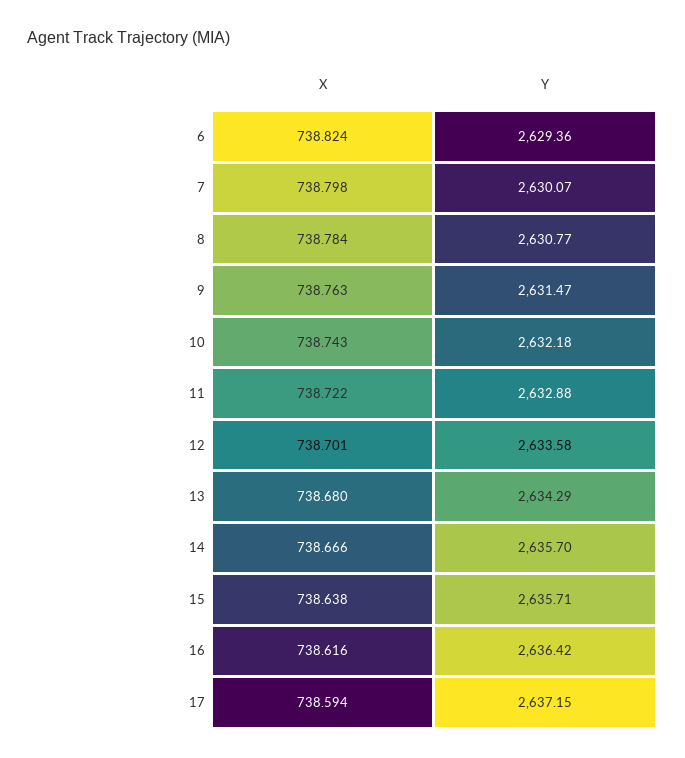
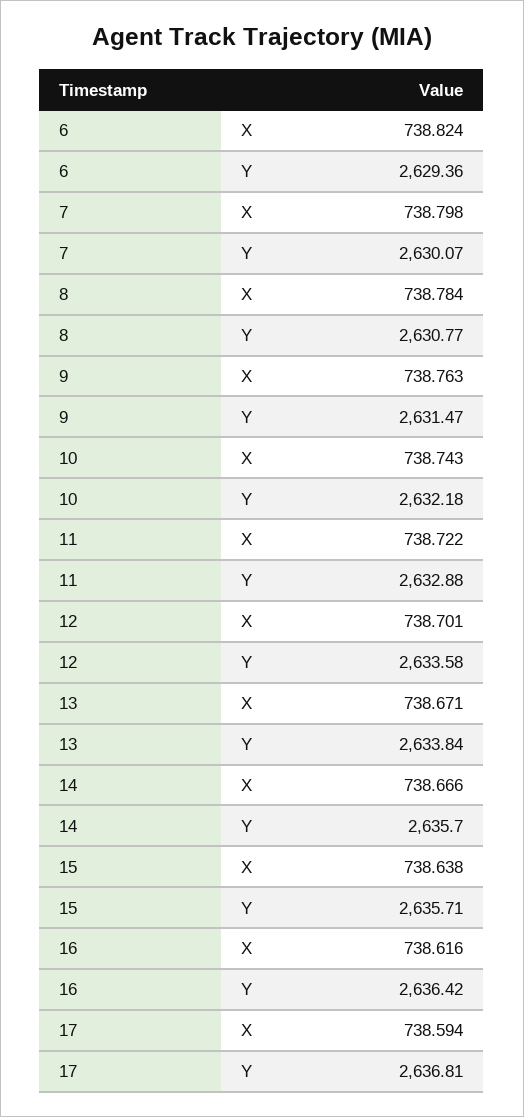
X, 13: 738.68 -> 738.671
Y, 13: 2634.29 -> 2633.84
Y, 17: 2637.15 -> 2636.81

